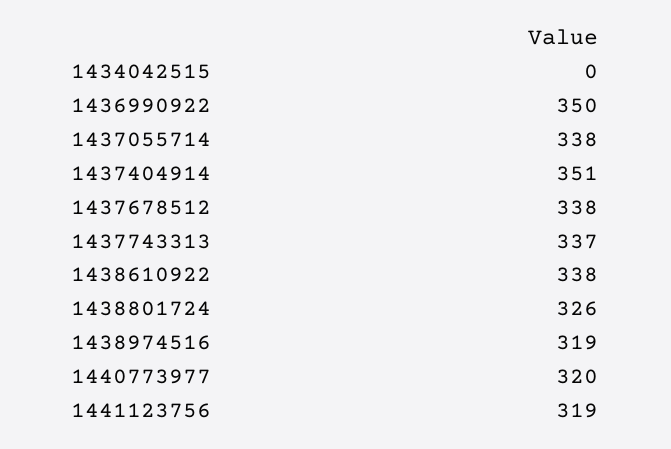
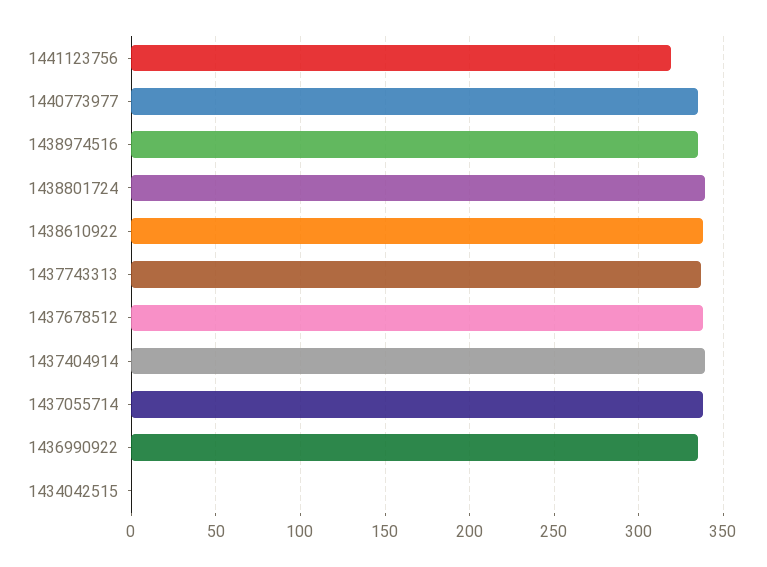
1436990922: 350 -> 335
1437404914: 351 -> 340
1438801724: 326 -> 340
1438974516: 319 -> 335
1440773977: 320 -> 335

